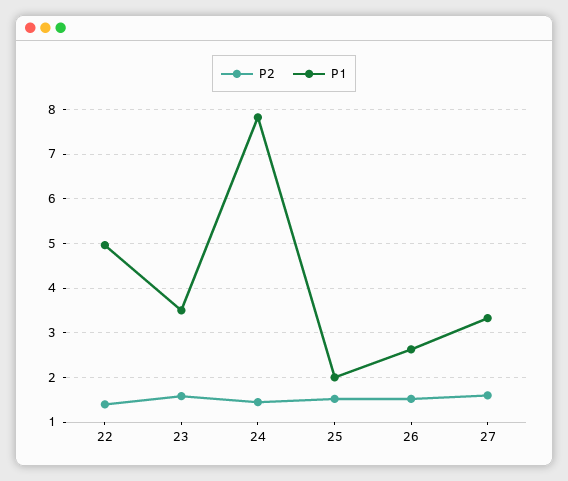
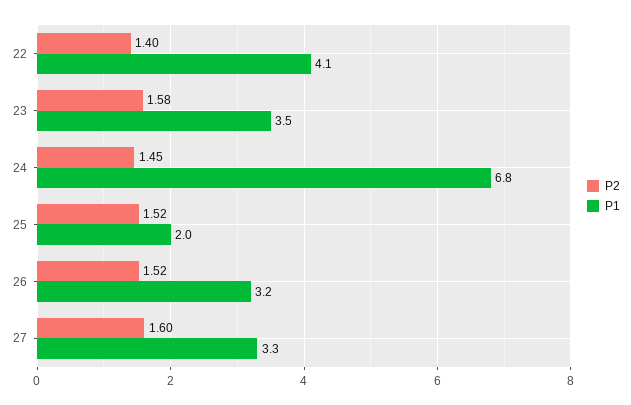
P1, 22: 5 -> 4.1
P1, 24: 7.8 -> 6.8
P1, 26: 2.6 -> 3.2

